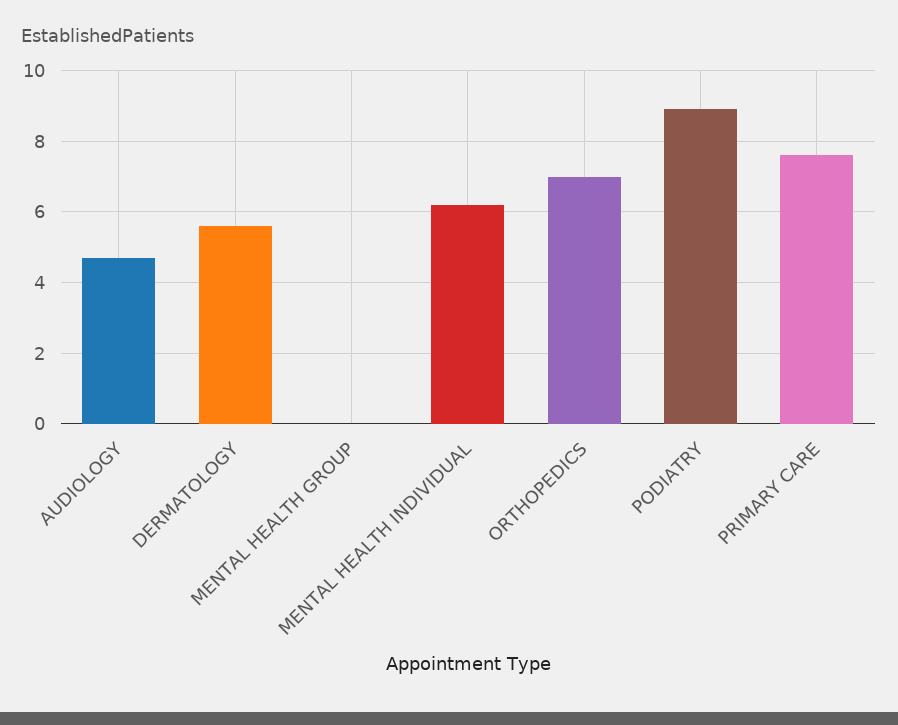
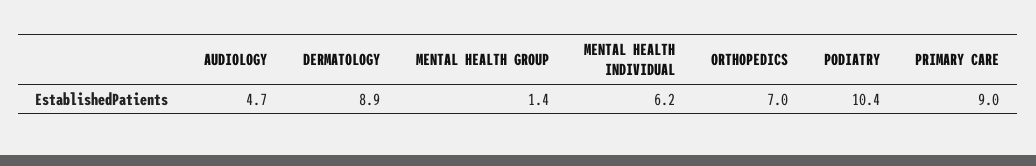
DERMATOLOGY: 5.5 -> 8.9
MENTAL HEALTH GROUP: 0 -> 1.4
PODIATRY: 9 -> 10.4
PRIMARY CARE: 7.5 -> 9

